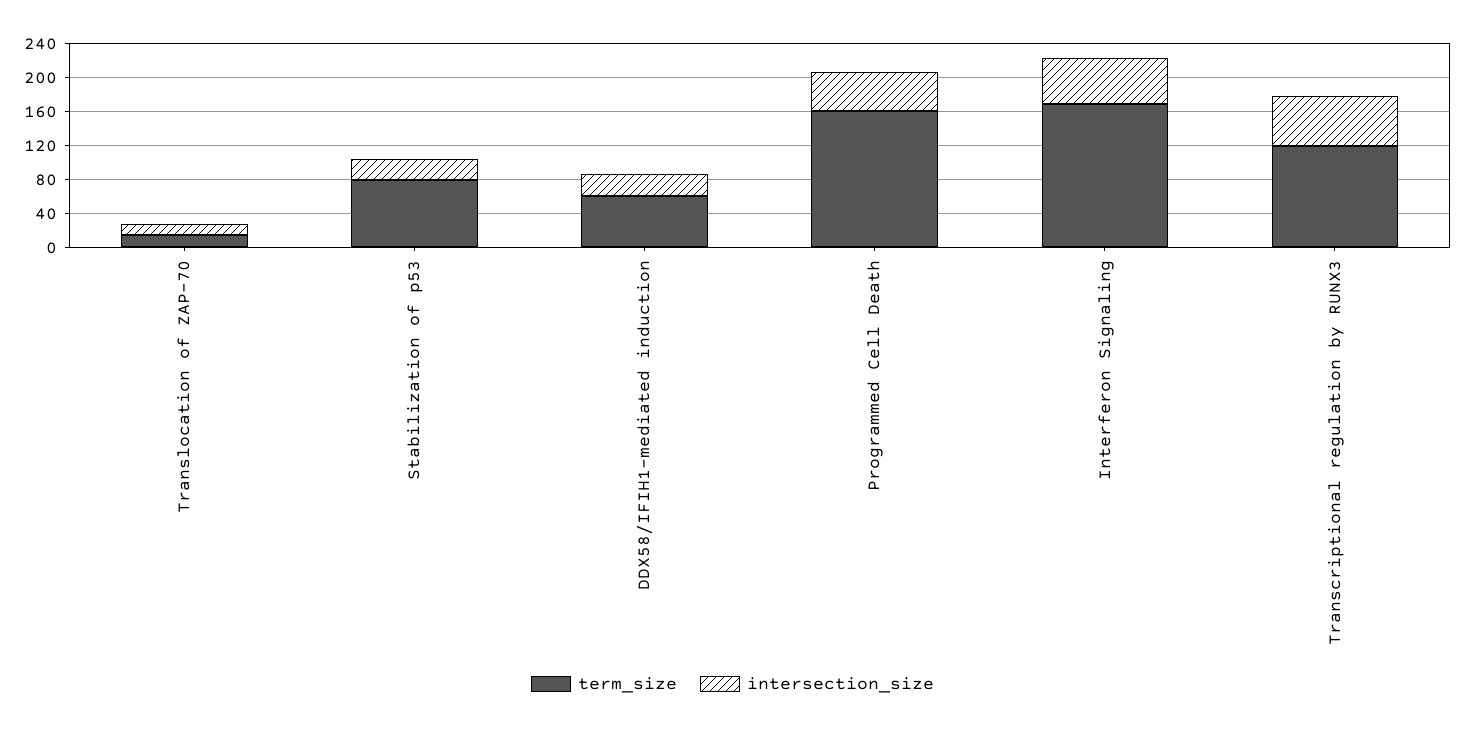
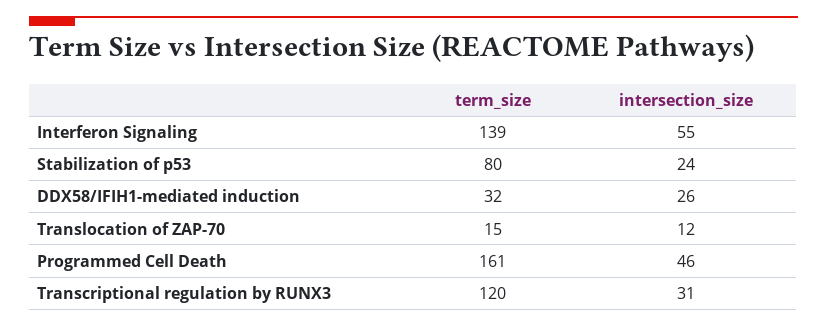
term_size, DDX58/IFIH1-mediated induction: 60 -> 32
term_size, Interferon Signaling: 170 -> 139
intersection_size, Transcriptional regulation by RUNX3: 60 -> 31

